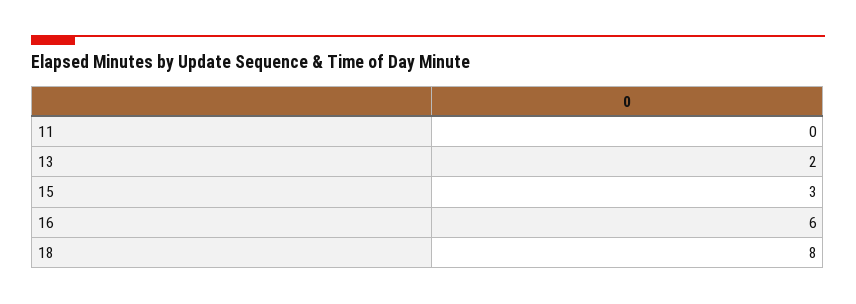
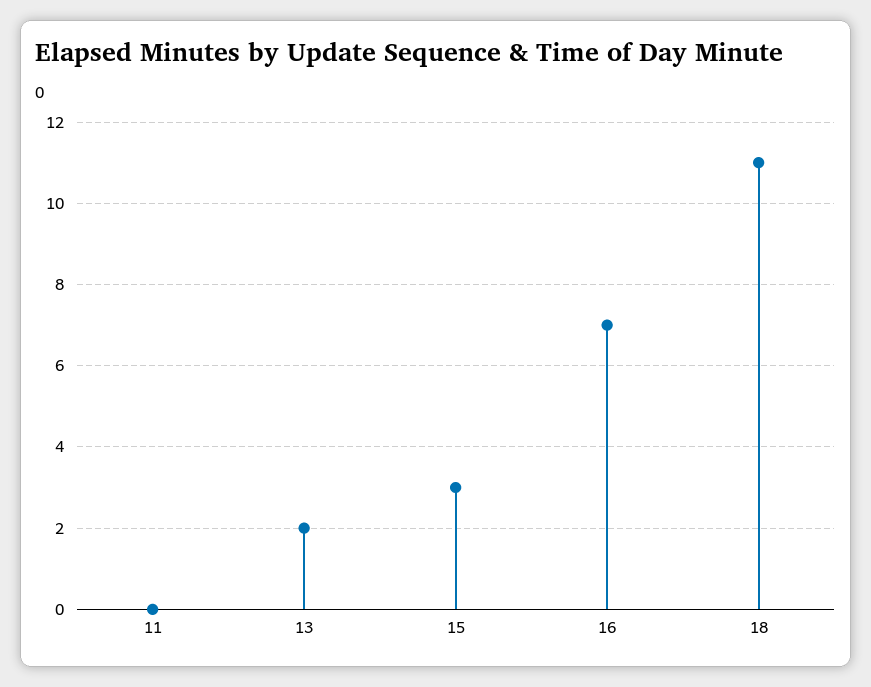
16: 6 -> 7
18: 8 -> 11

